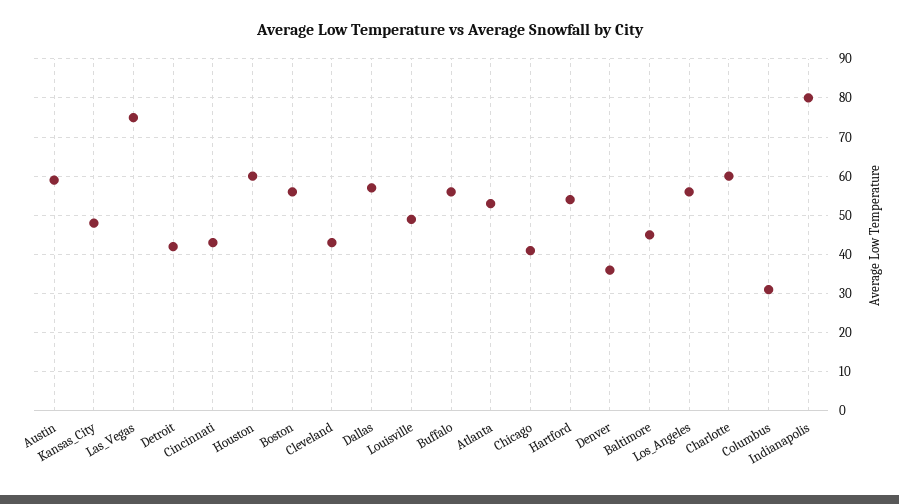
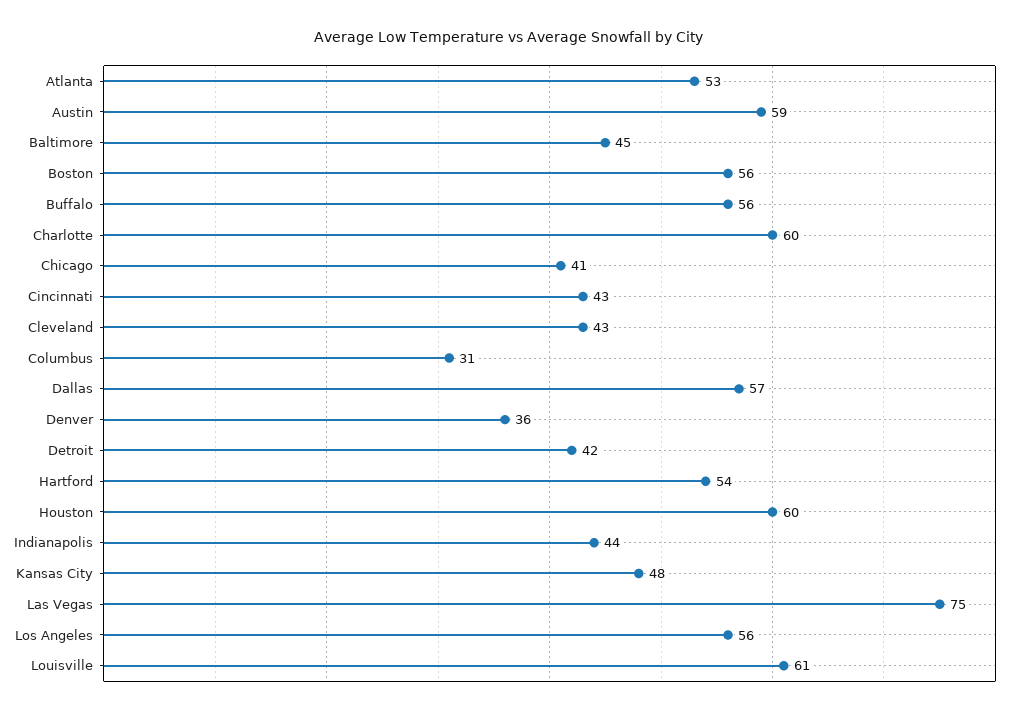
Louisville: 50 -> 61
Indianapolis: 80 -> 44

